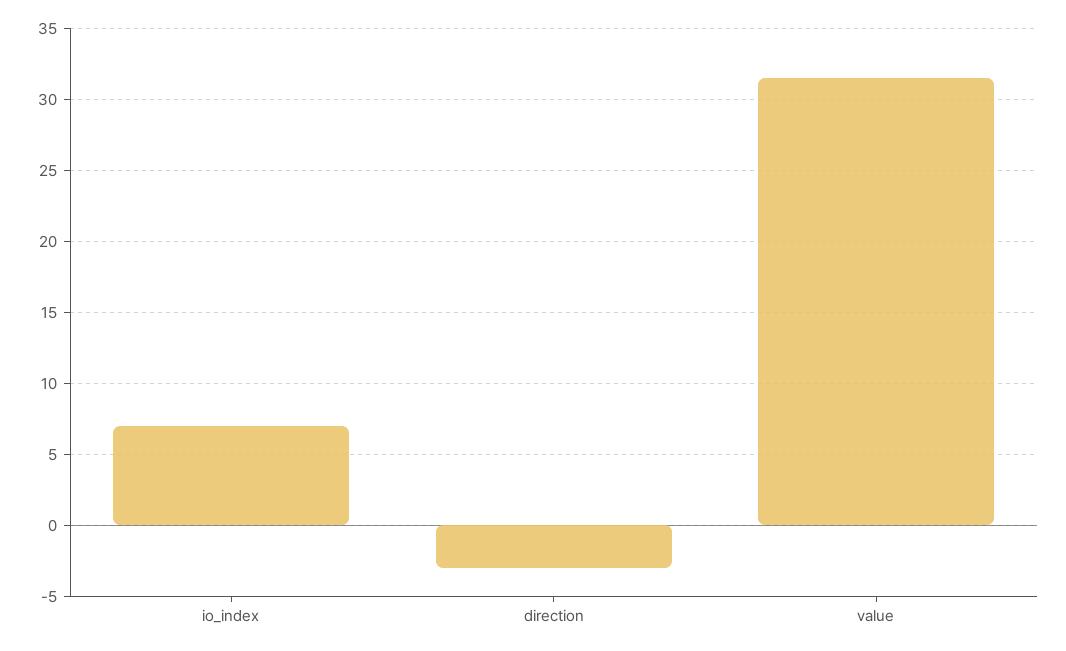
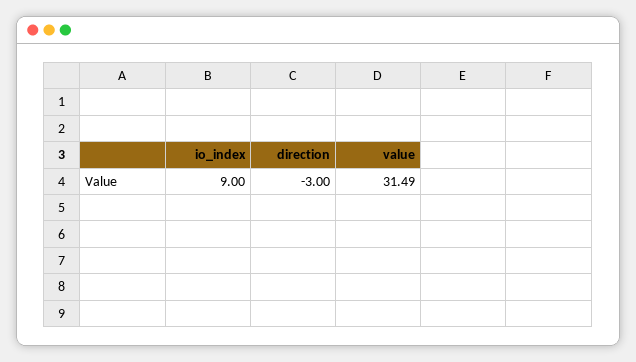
io_index: 7 -> 9

